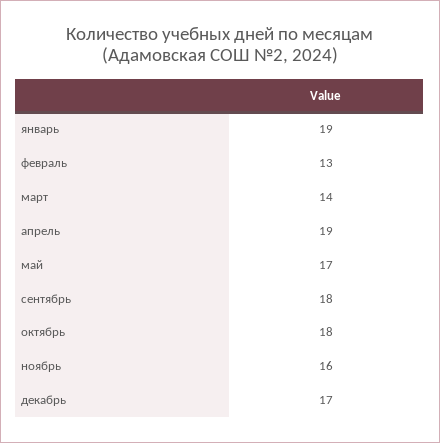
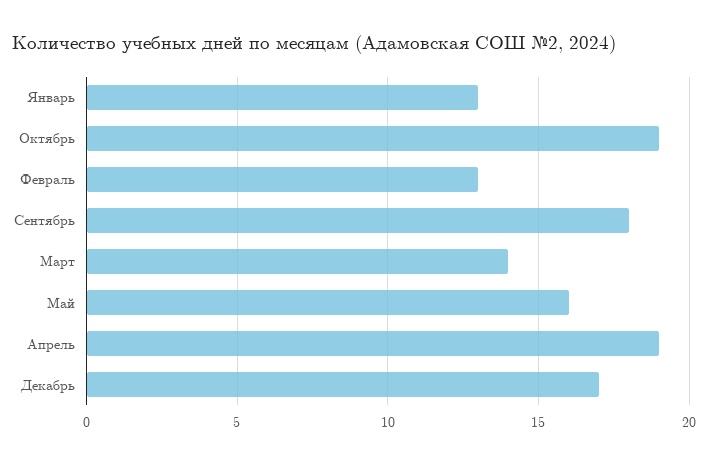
январь: 19 -> 13
май: 17 -> 16
октябрь: 18 -> 19
ноябрь: 16 -> none

